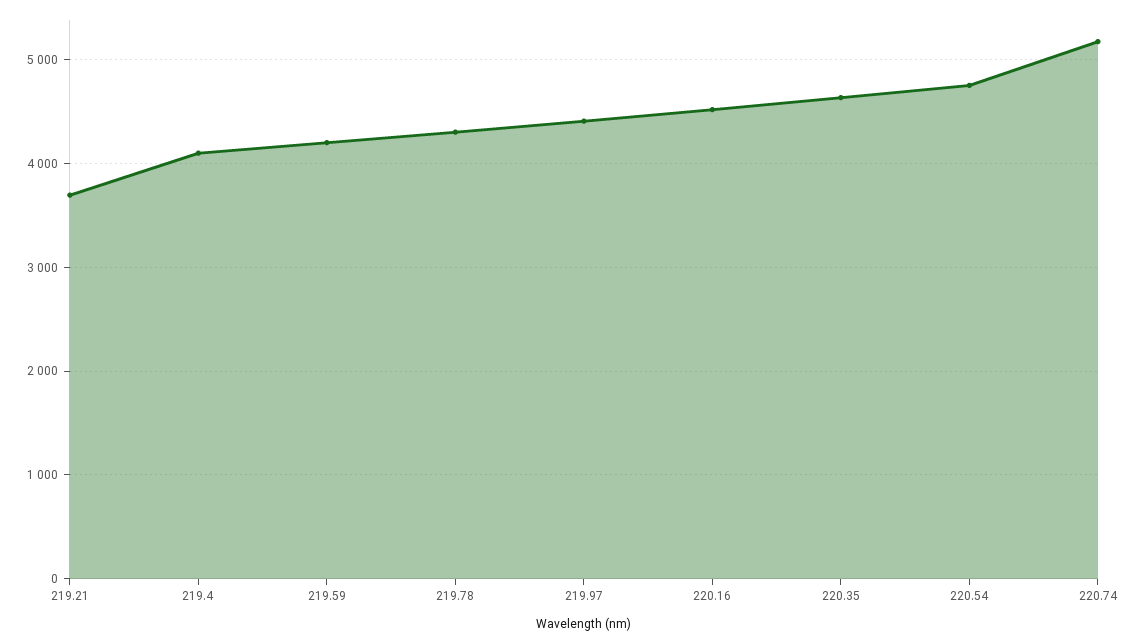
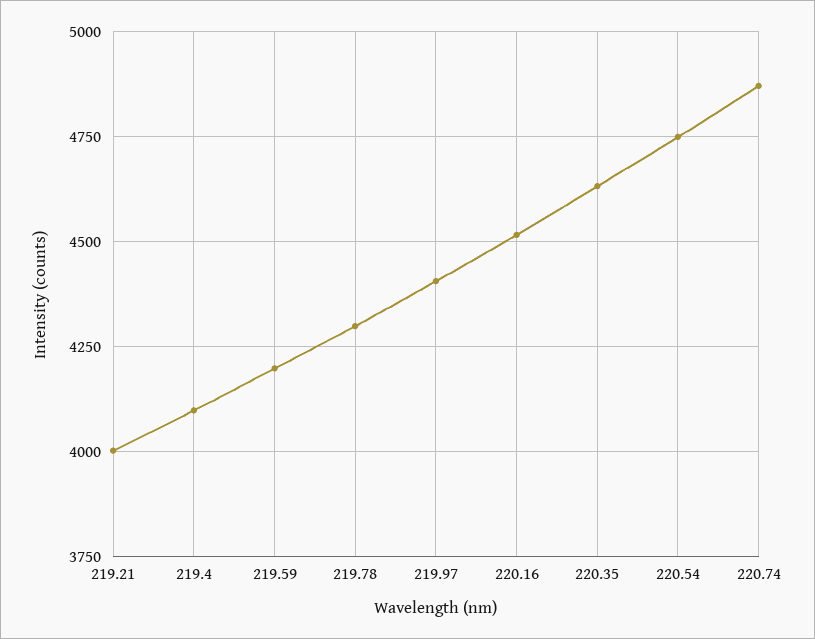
219.21: 3700 -> 4000
220.74: 5200 -> 4875

